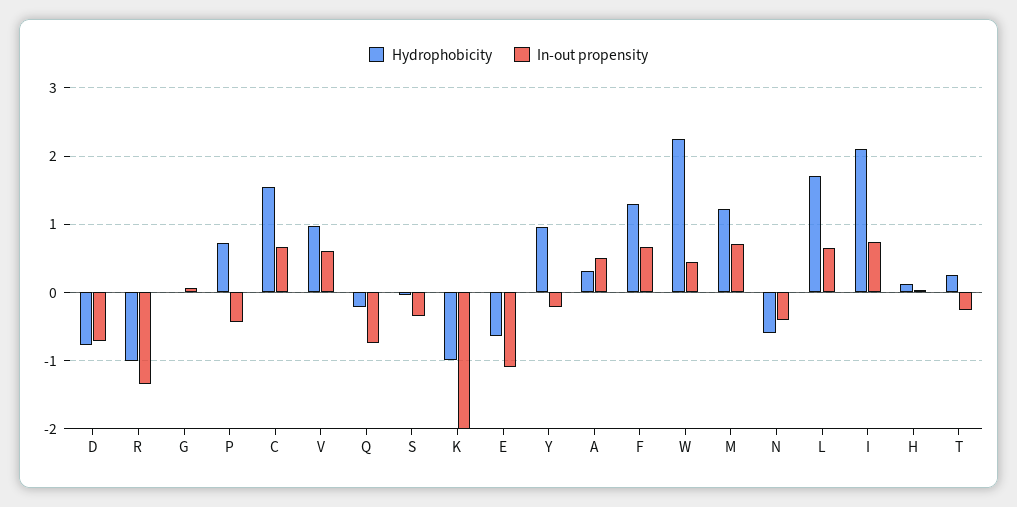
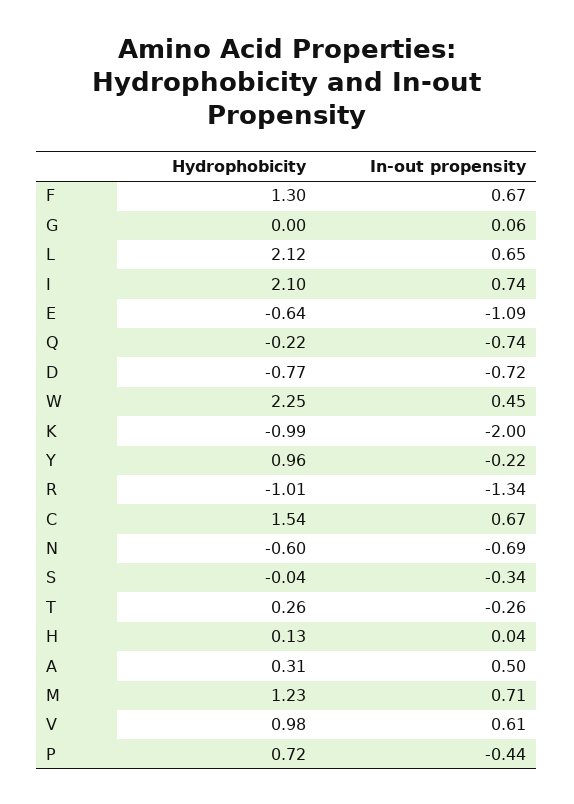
In-out propensity, N: -0.4 -> -0.69
Hydrophobicity, L: 1.7 -> 2.12

